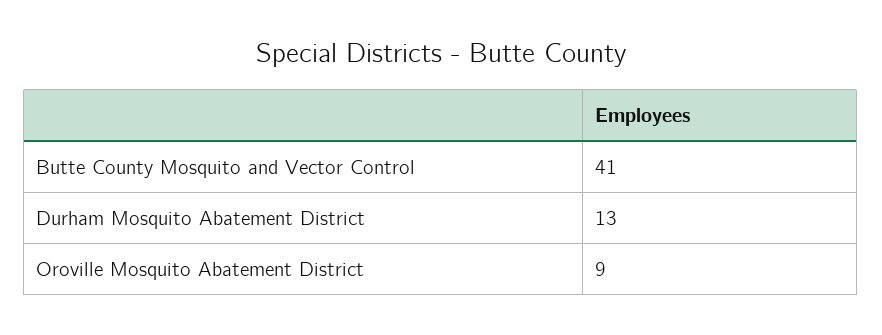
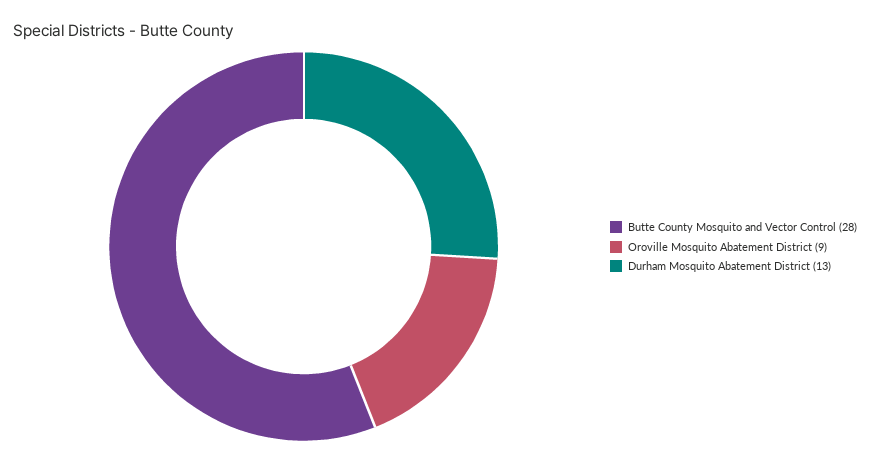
Butte County Mosquito and Vector Control: 41 -> 28

